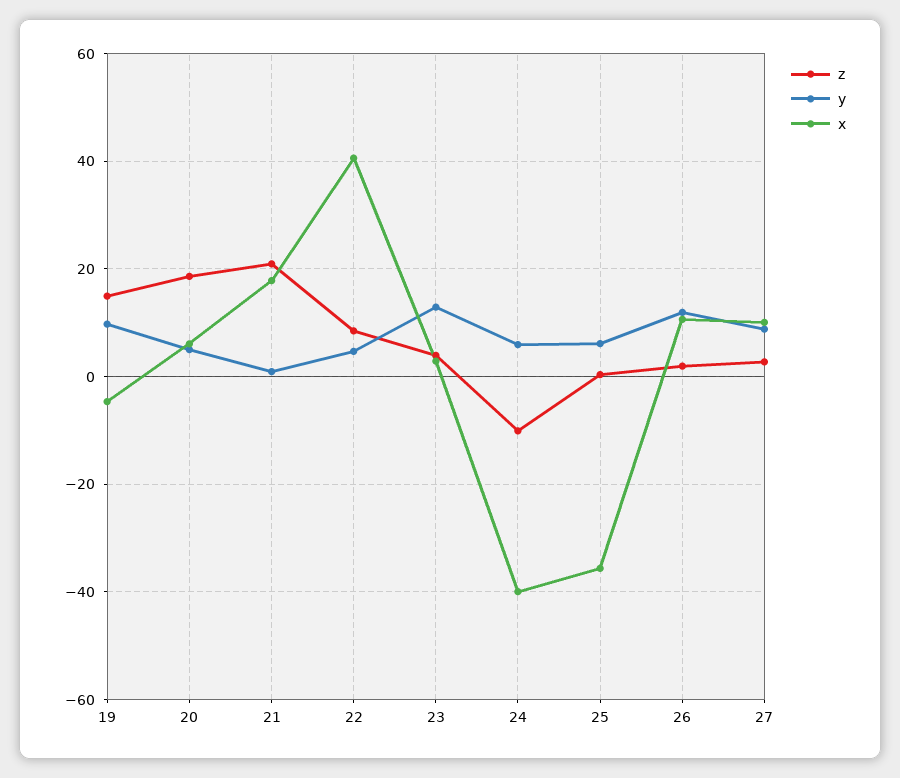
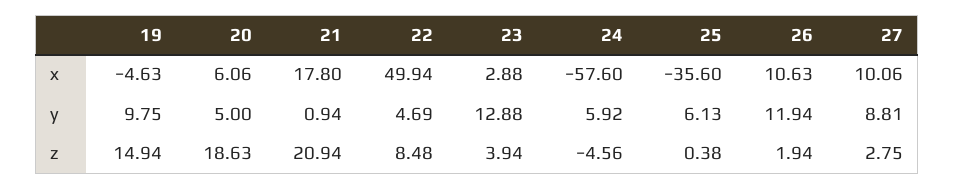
x, 22: 40 -> 49.94
z, 24: -10 -> -4.56
x, 24: -40 -> -57.6

